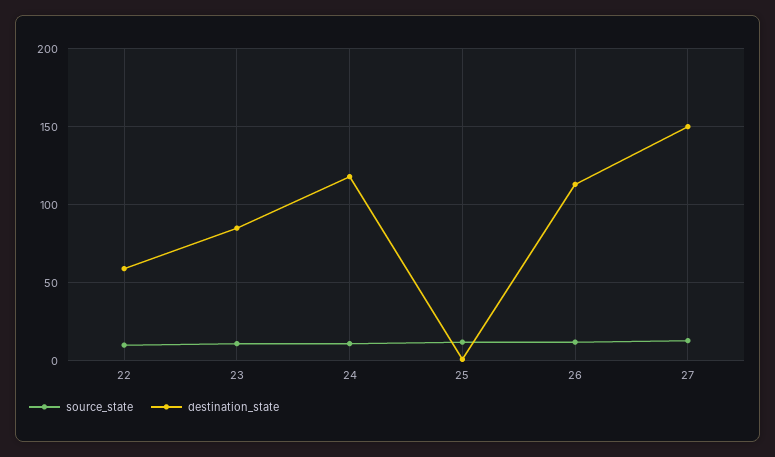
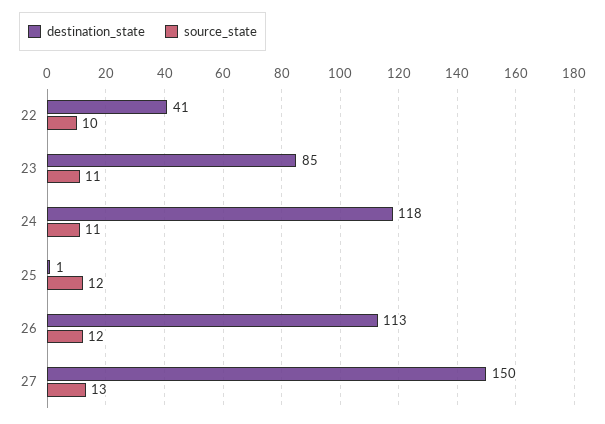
destination_state, 22: 60 -> 41

